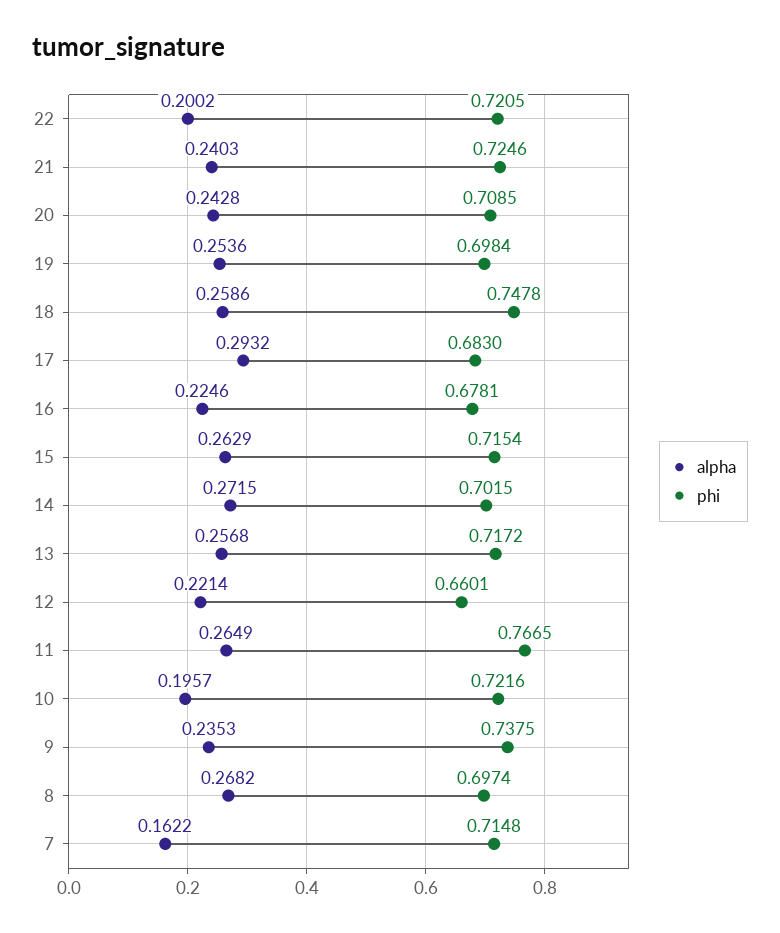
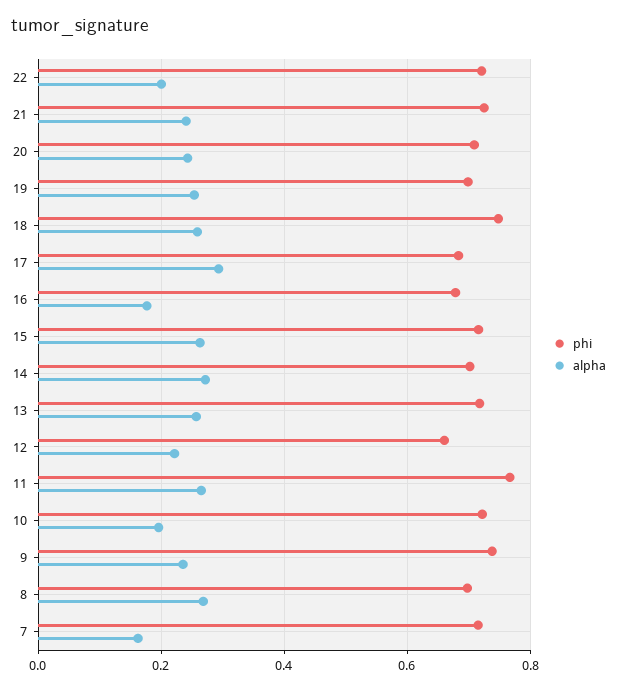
alpha, 16: 0.2246 -> 0.18

